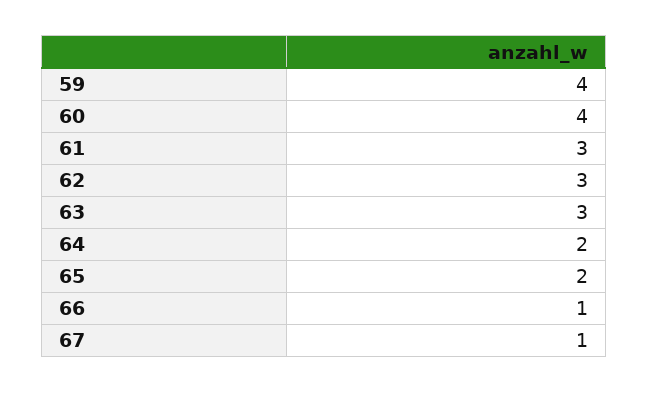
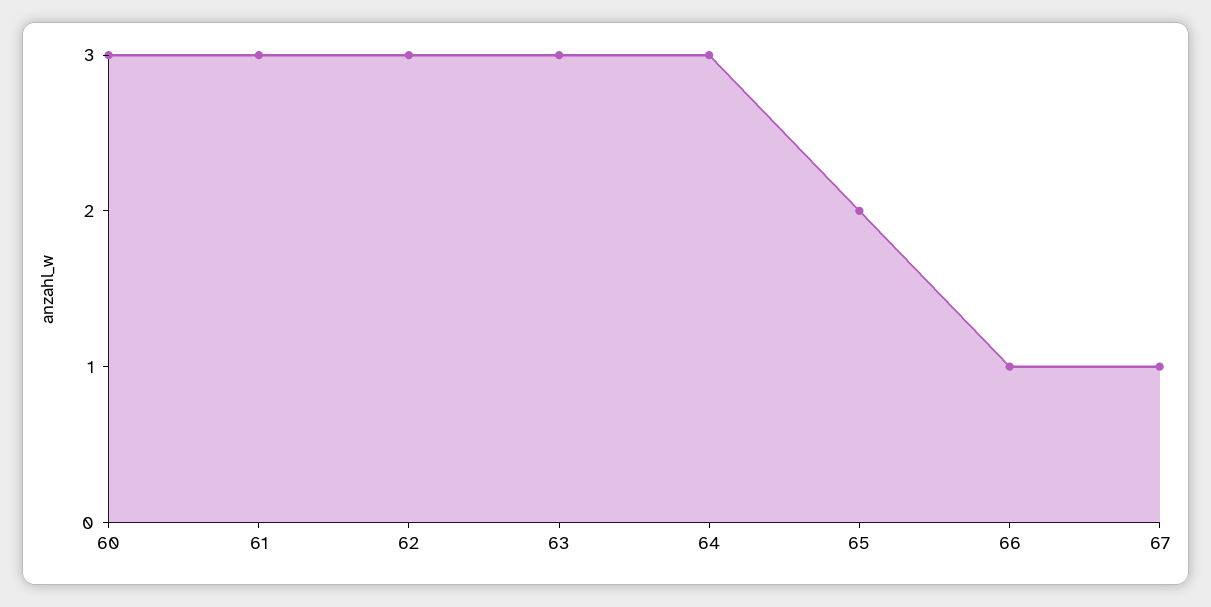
59: 4 -> none
60: 4 -> 3
64: 2 -> 3

